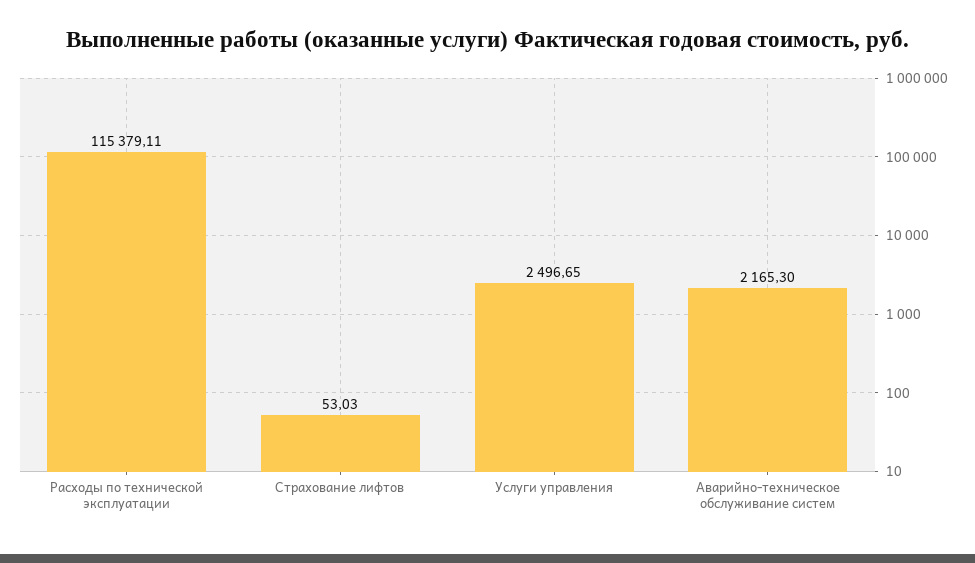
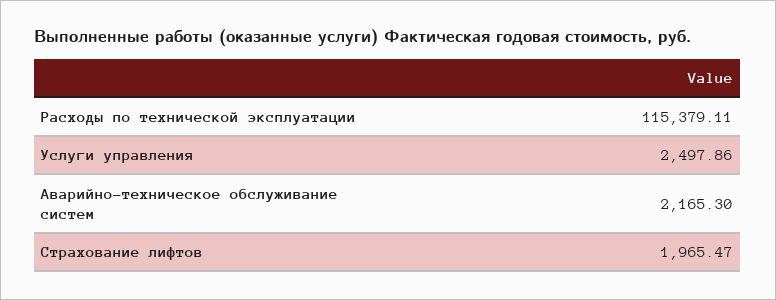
Страхование лифтов: 53.03 -> 1965.47
Услуги управления: 2496.65 -> 2497.86

